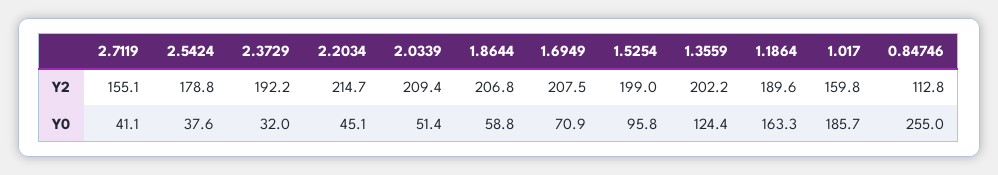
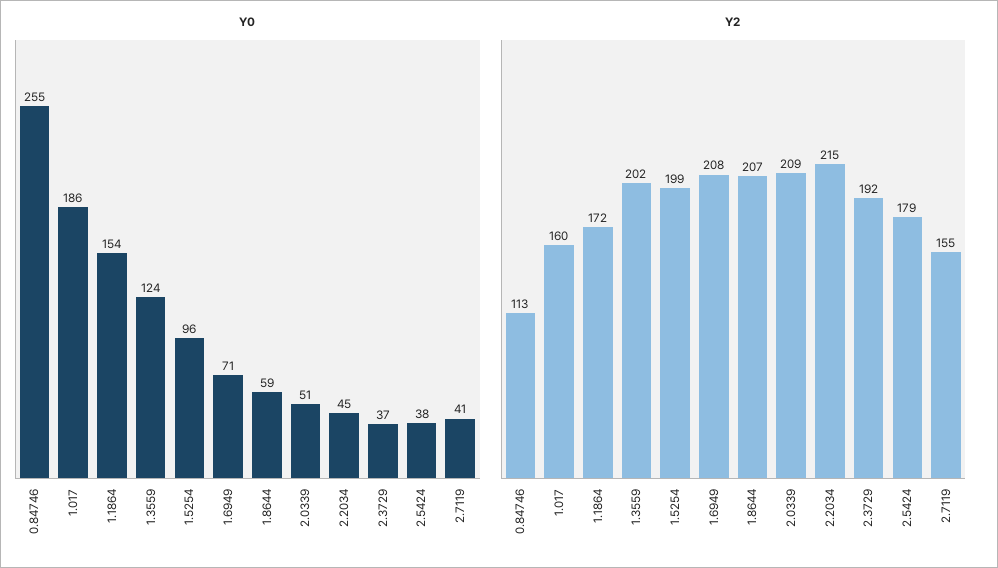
Y2, 1.1864: 189.6 -> 172
Y0, 2.3729: 32 -> 37
Y0, 1.1864: 163.3 -> 154

